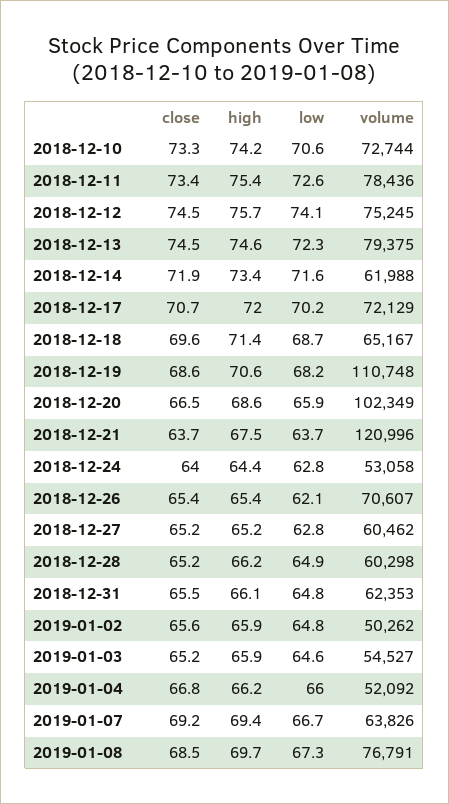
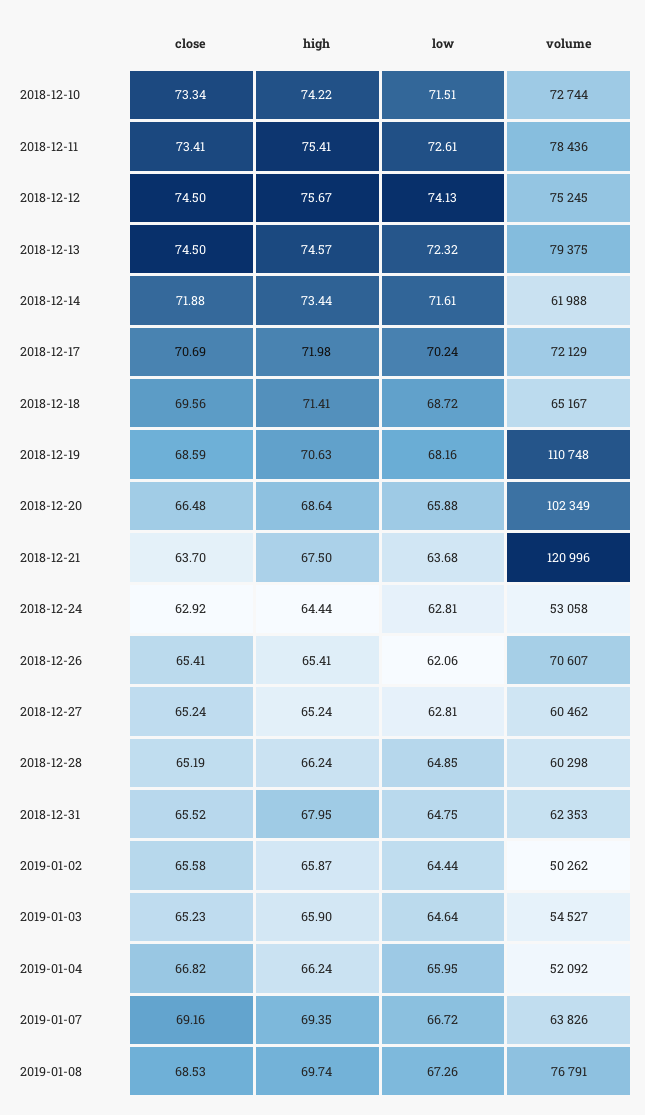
low, 2018-12-10: 70.6 -> 71.51
close, 2018-12-24: 64 -> 62.92
high, 2018-12-31: 66.1 -> 67.95
low, 2019-01-02: 64.8 -> 64.44

